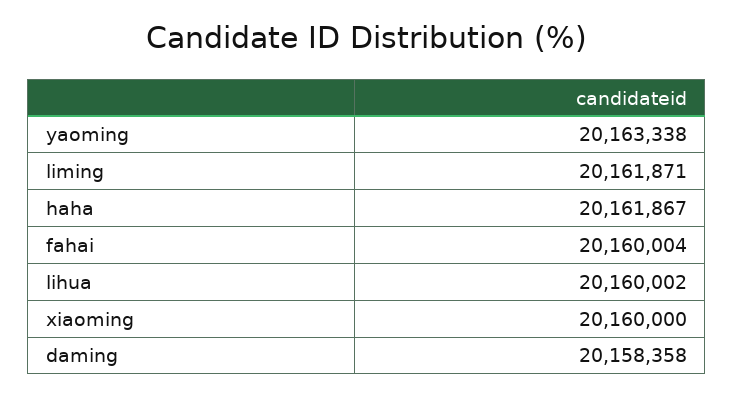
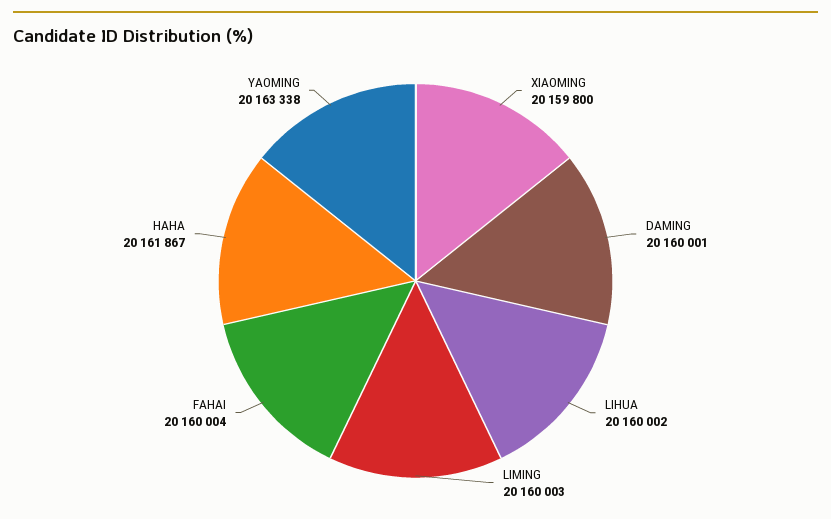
liming: 20161871 -> 20160003
xiaoming: 20160000 -> 20159800
daming: 20158358 -> 20160001

